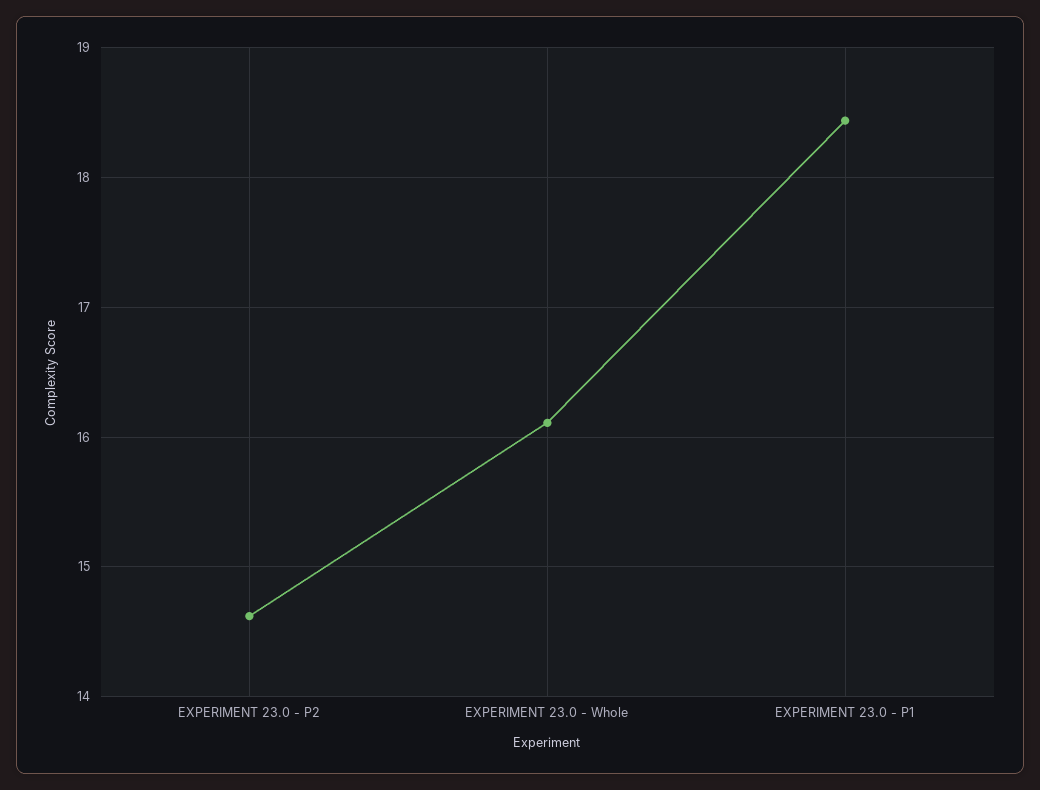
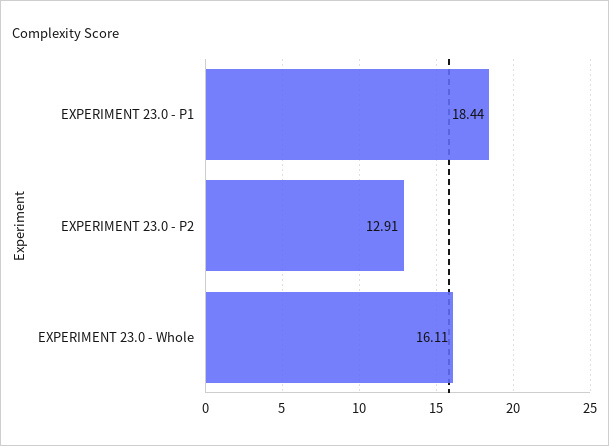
EXPERIMENT 23.0 - P2: 14.6 -> 12.91

